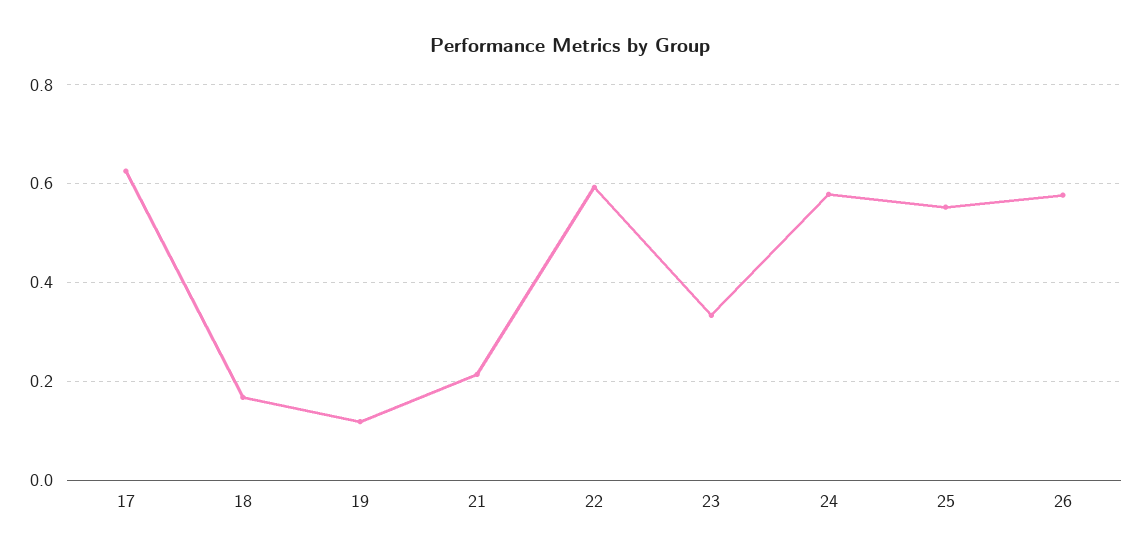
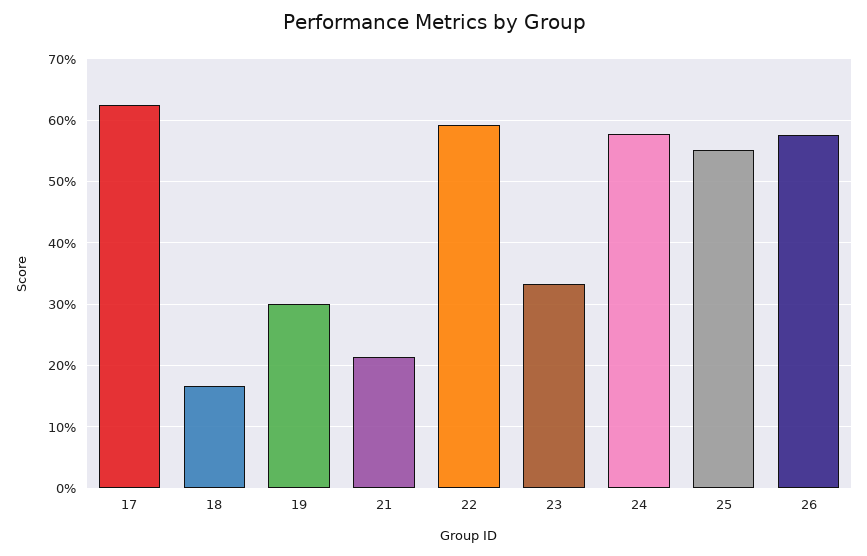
19: 0.12 -> 0.3

